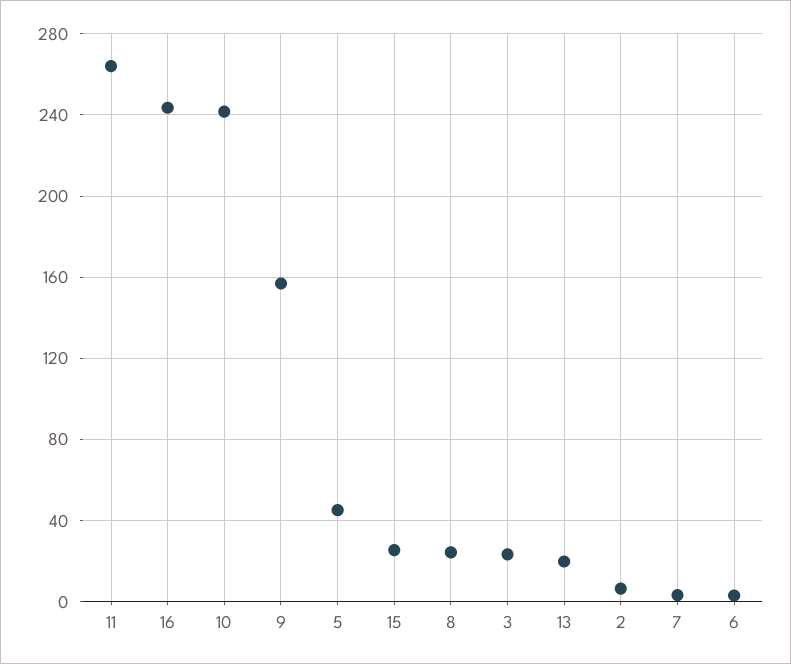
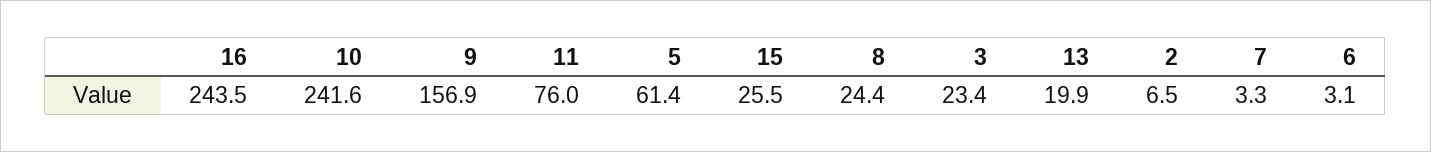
11: 265 -> 76
5: 45 -> 61.4

